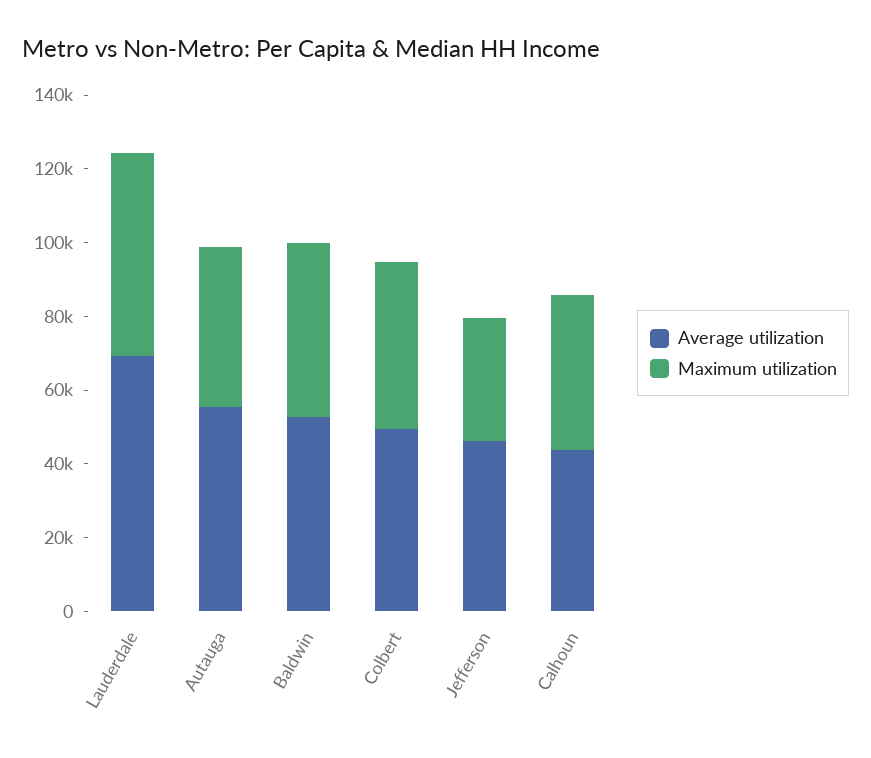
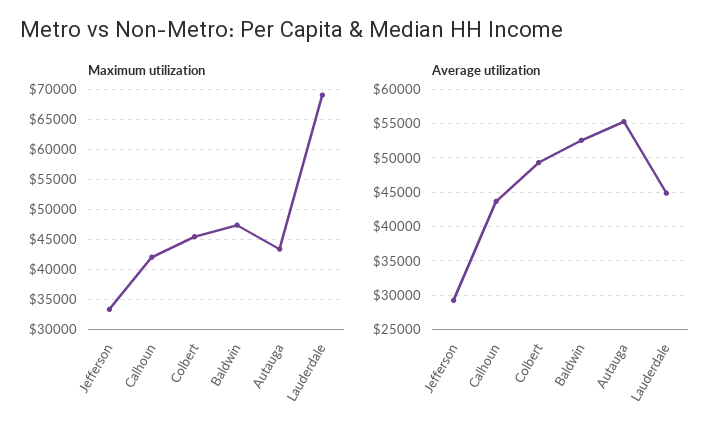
Average utilization, Lauderdale: 70000 -> 45000
Maximum utilization, Lauderdale: 55000 -> 69000
Average utilization, Jefferson: 45000 -> 29000

